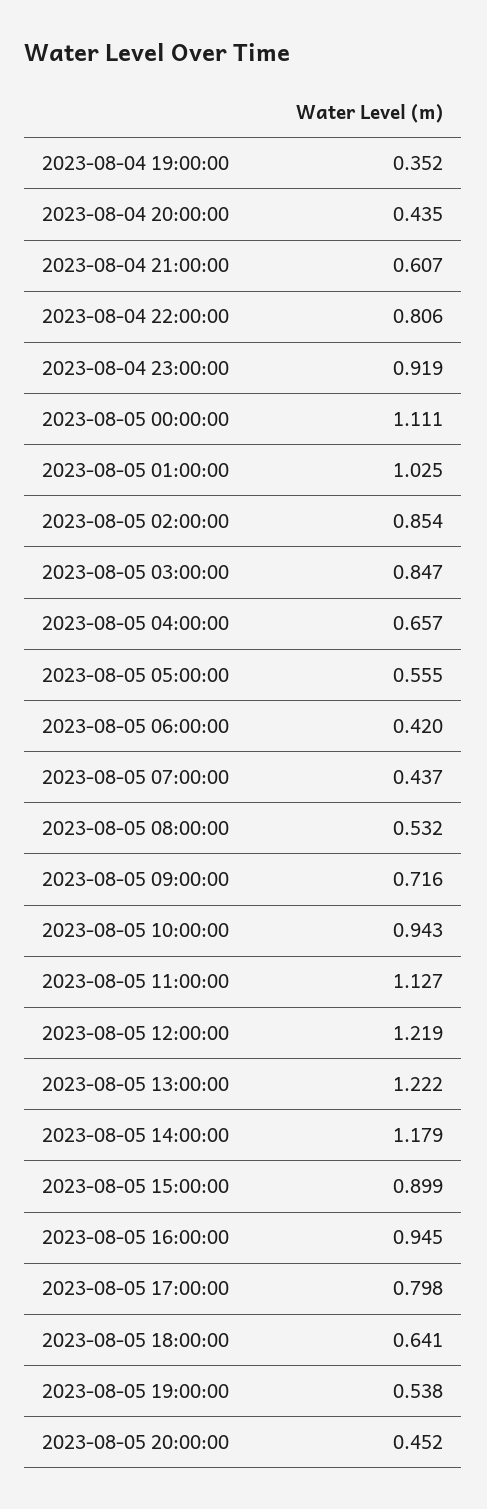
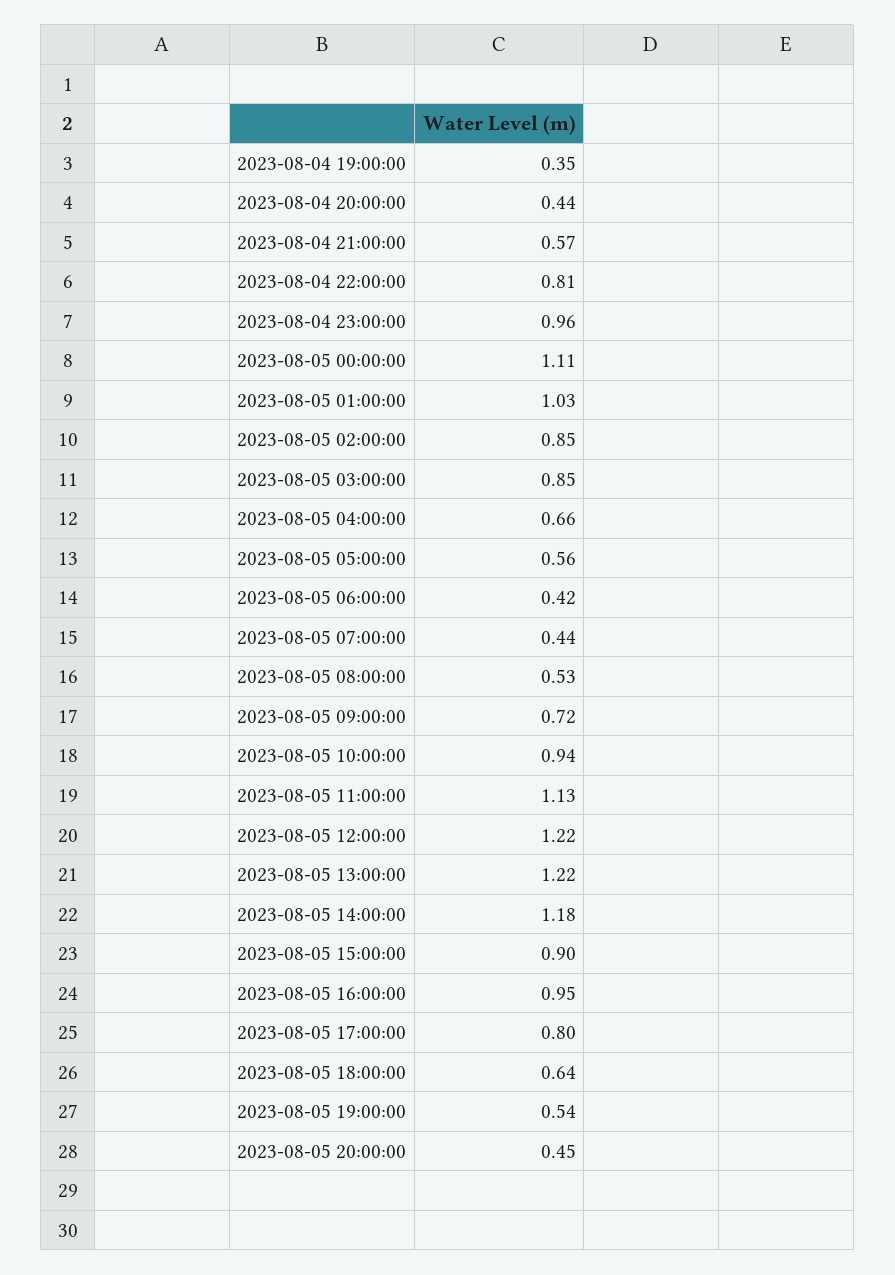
2023-08-04 21:00:00: 0.607 -> 0.57
2023-08-04 23:00:00: 0.919 -> 0.96

